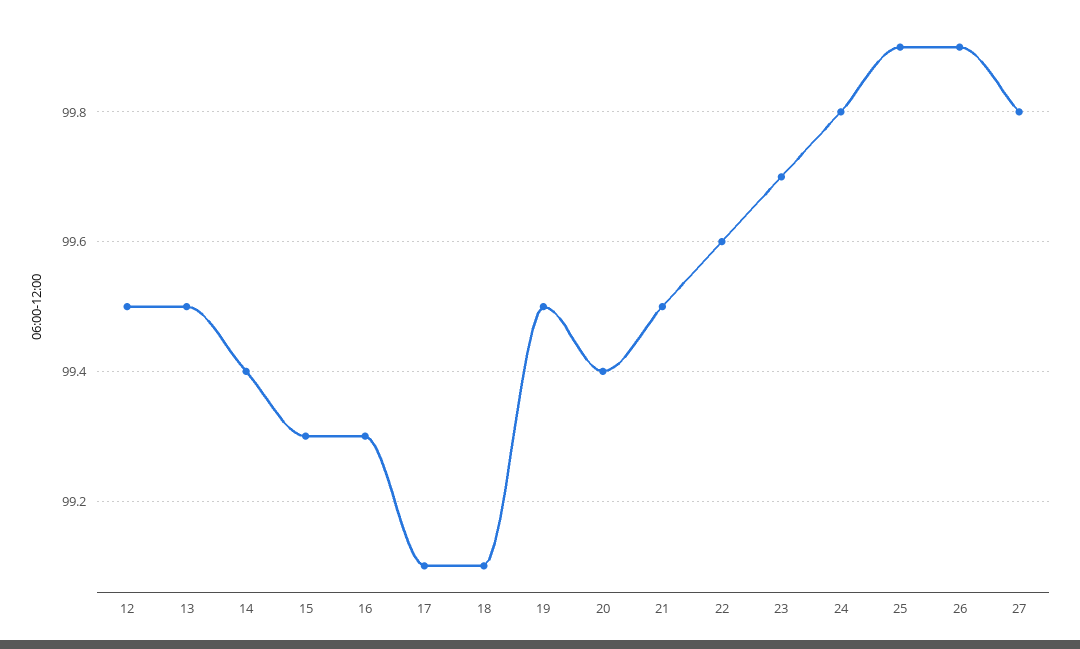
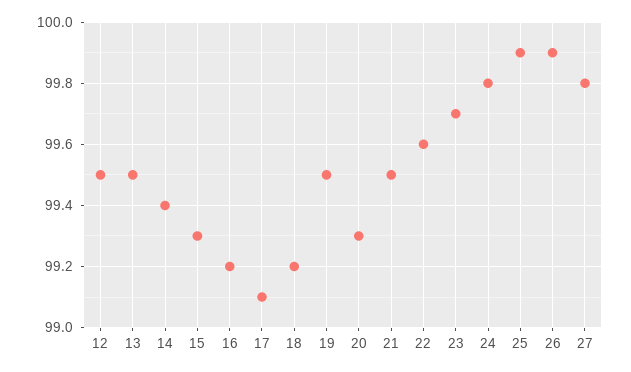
16: 99.3 -> 99.2
18: 99.1 -> 99.2
20: 99.4 -> 99.3

